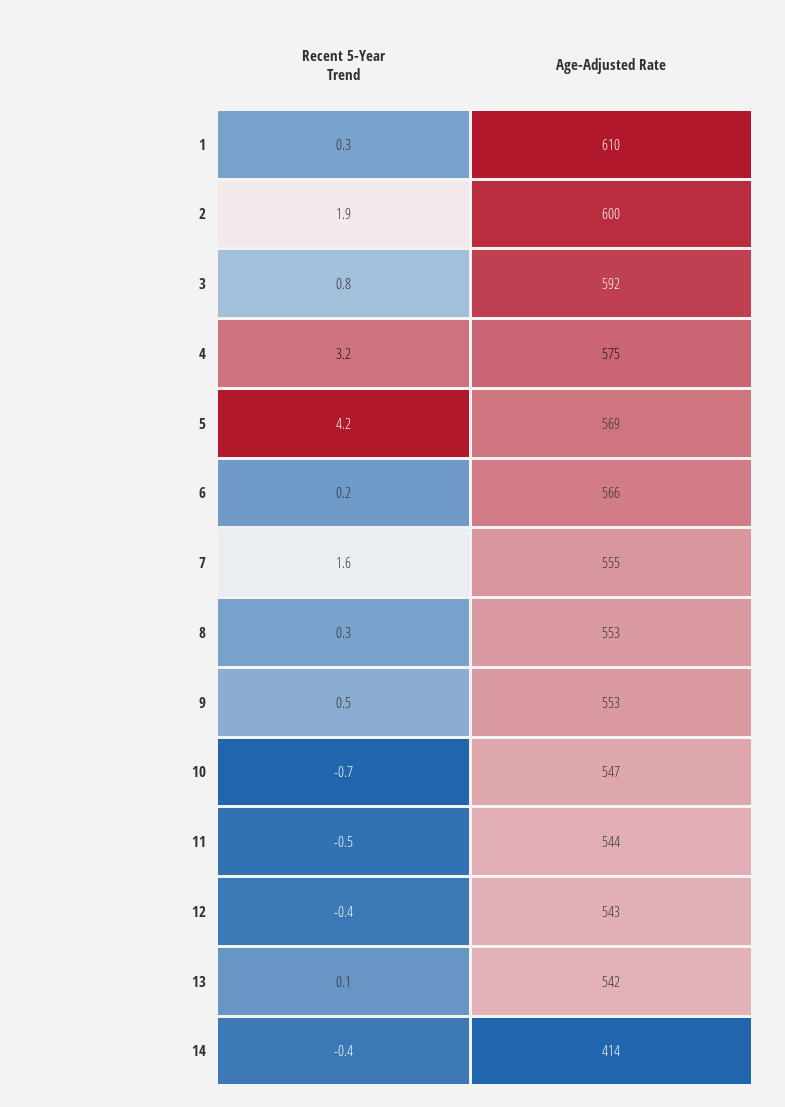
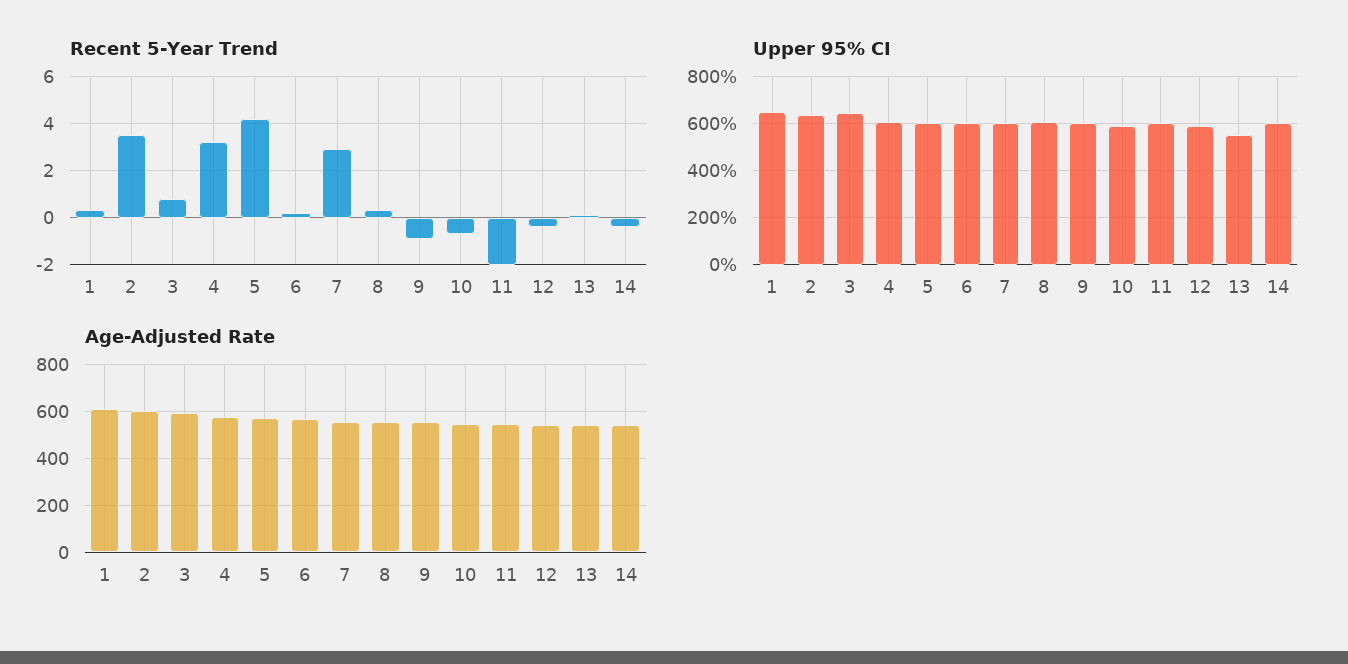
Recent 5-Year Trend, 2: 1.9 -> 3.5
Recent 5-Year Trend, 7: 1.6 -> 3
Recent 5-Year Trend, 9: 0.5 -> -1
Recent 5-Year Trend, 11: -0.5 -> -2
Age-Adjusted Rate, 14: 414 -> 550
Upper 95% CI, 1: none -> 650
Upper 95% CI, 2: none -> 650
Upper 95% CI, 3: none -> 650
Upper 95% CI, 4: none -> 600
Upper 95% CI, 5: none -> 600
Upper 95% CI, 6: none -> 600
Upper 95% CI, 7: none -> 600
Upper 95% CI, 8: none -> 600
Upper 95% CI, 9: none -> 600
Upper 95% CI, 10: none -> 600
Upper 95% CI, 11: none -> 600
Upper 95% CI, 12: none -> 600
Upper 95% CI, 13: none -> 550
Upper 95% CI, 14: none -> 600

